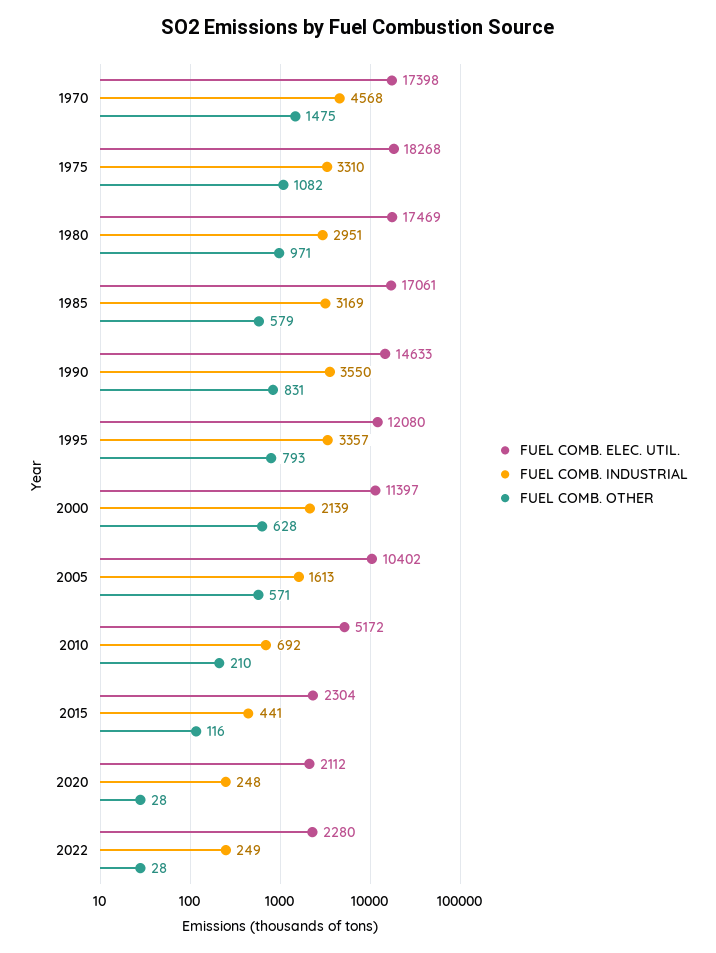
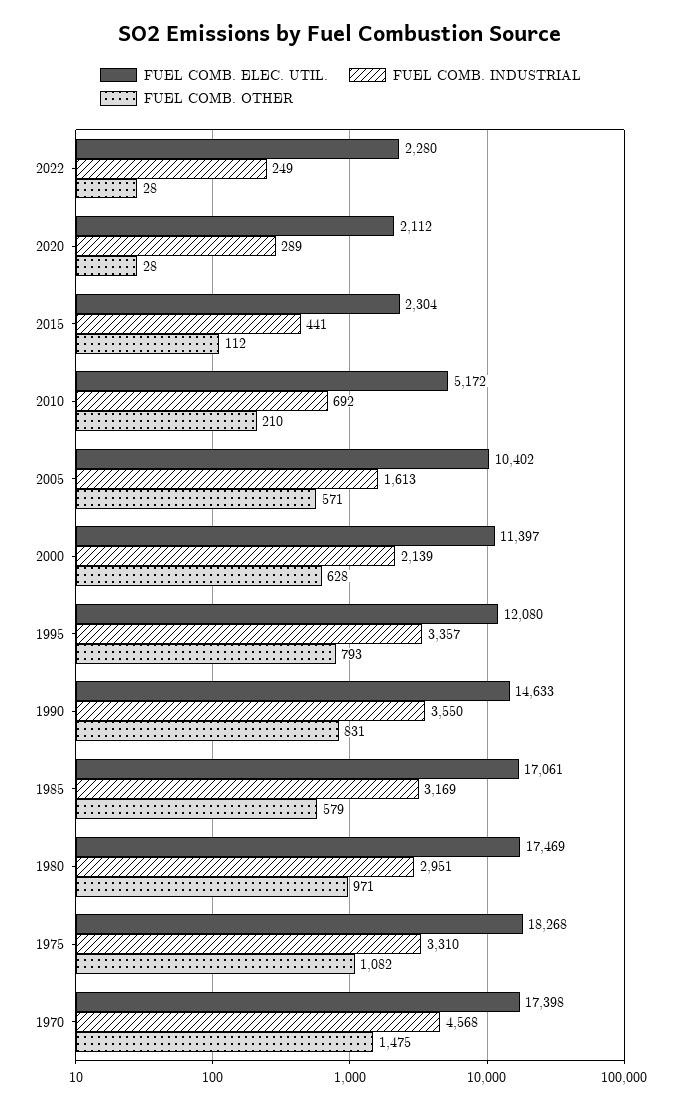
FUEL COMB. OTHER, 2015: 116 -> 112
FUEL COMB. INDUSTRIAL, 2020: 248 -> 289

